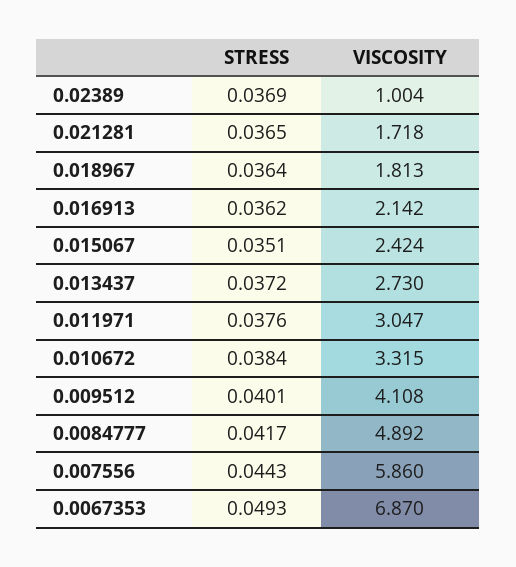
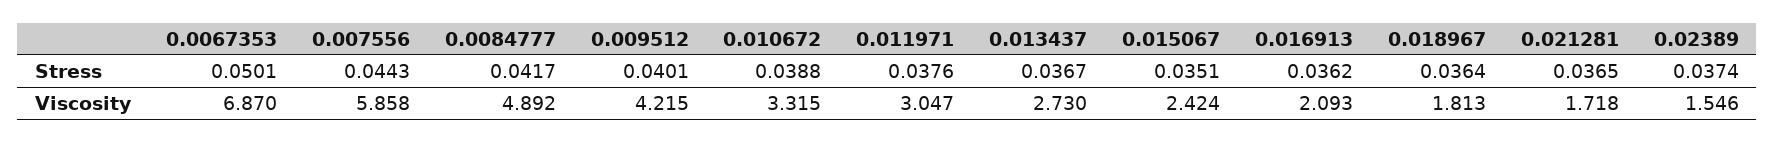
STRESS, 0.02389: 0.0369 -> 0.0374
VISCOSITY, 0.02389: 1.004 -> 1.546
VISCOSITY, 0.016913: 2.142 -> 2.093
STRESS, 0.013437: 0.0372 -> 0.0367
STRESS, 0.010672: 0.0384 -> 0.0388
VISCOSITY, 0.009512: 4.108 -> 4.215
VISCOSITY, 0.007556: 5.86 -> 5.858
STRESS, 0.0067353: 0.0493 -> 0.0501

